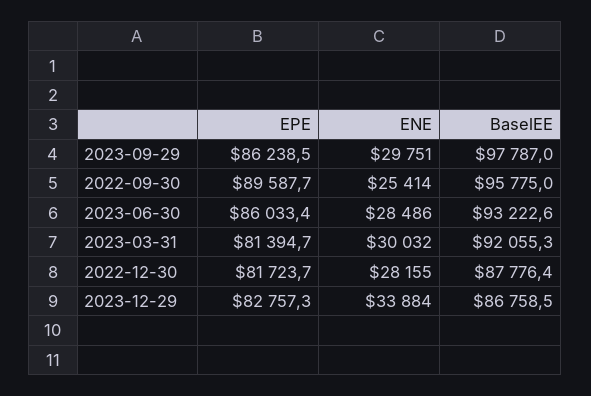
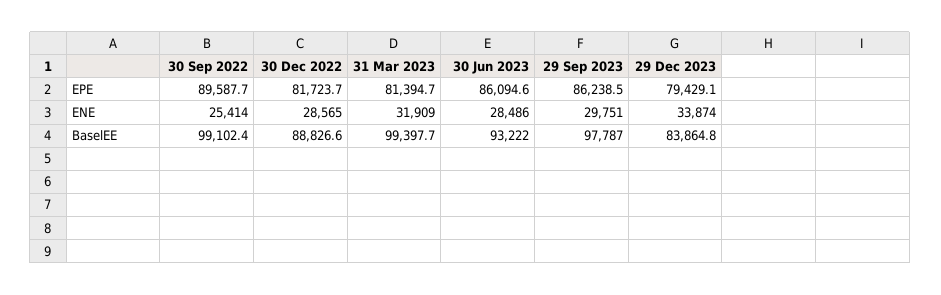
BaselEE, 2022-09-30: 95775 -> 99102.4
EPE, 2023-06-30: 86033.4 -> 86094.6
BaselEE, 2023-06-30: 93222.6 -> 93222
ENE, 2023-03-31: 30032 -> 31909
BaselEE, 2023-03-31: 92055.3 -> 99397.7
ENE, 2022-12-30: 28155 -> 28565
BaselEE, 2022-12-30: 87776.4 -> 88826.6
EPE, 2023-12-29: 82757.3 -> 79429.1
ENE, 2023-12-29: 33884 -> 33874
BaselEE, 2023-12-29: 86758.5 -> 83864.8

